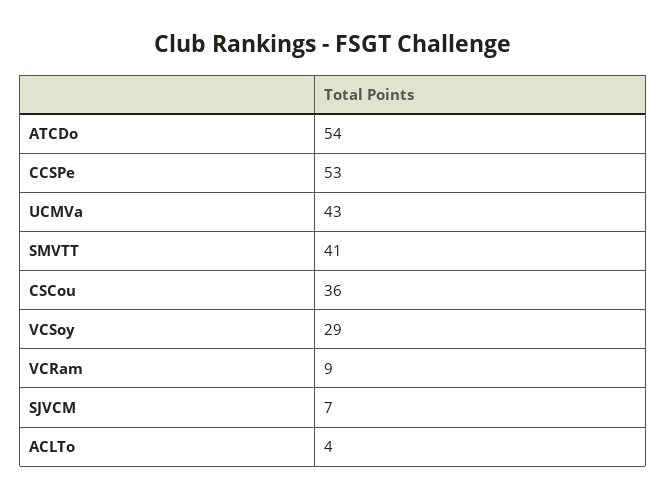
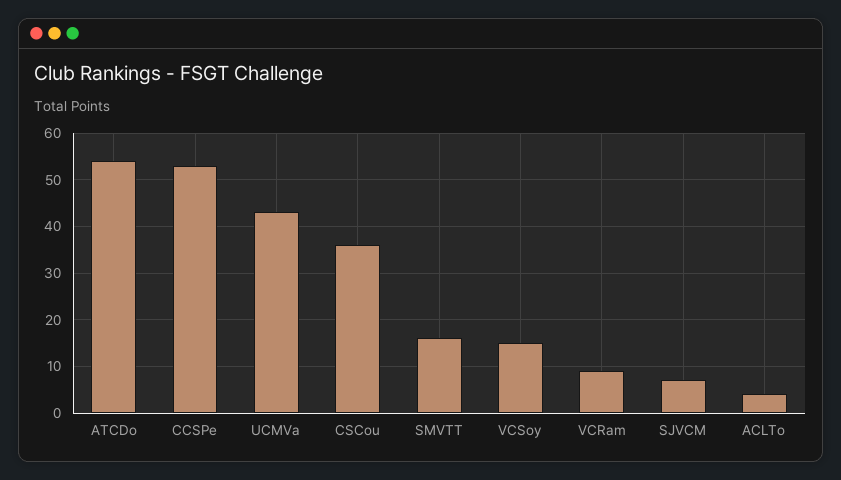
SMVTT: 41 -> 15
VCSoy: 29 -> 15

